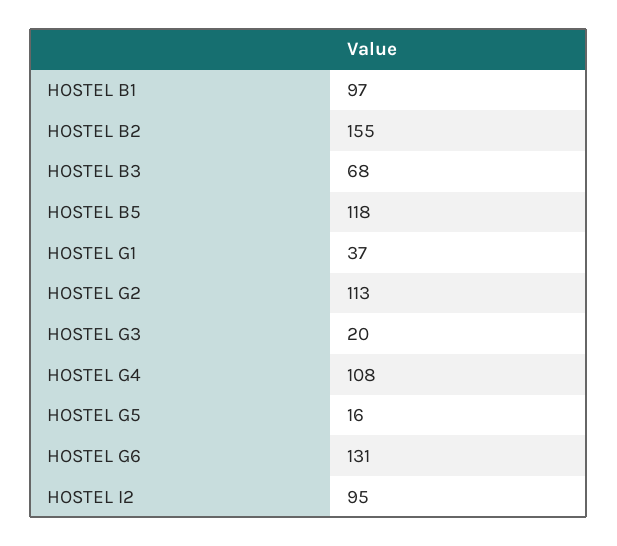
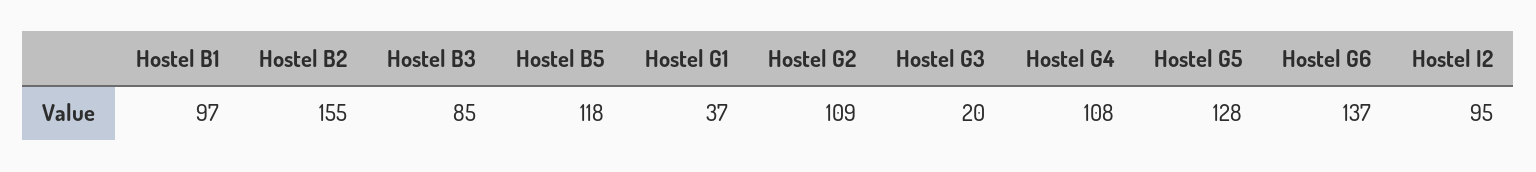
HOSTEL B3: 68 -> 85
HOSTEL G2: 113 -> 109
HOSTEL G5: 16 -> 128
HOSTEL G6: 131 -> 137

